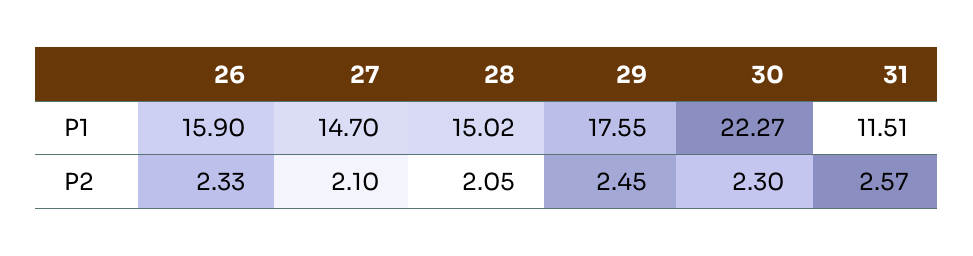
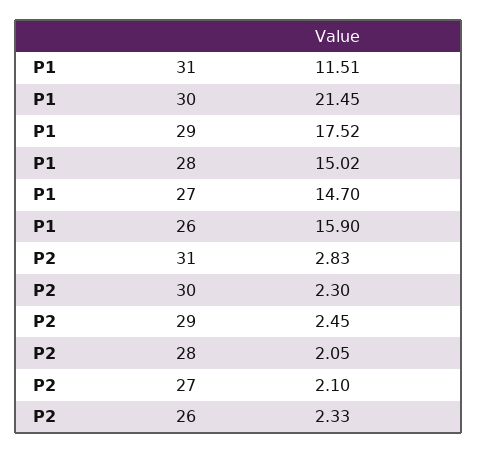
29, P1: 17.55 -> 17.52
30, P1: 22.27 -> 21.45
31, P2: 2.57 -> 2.83

